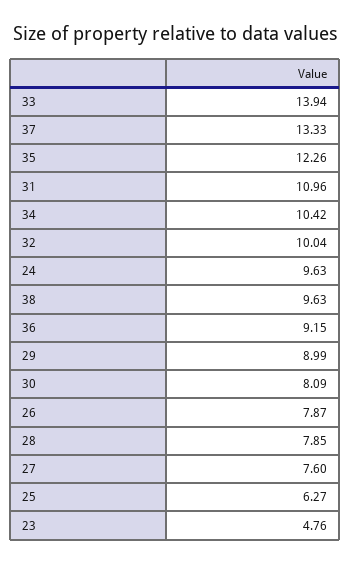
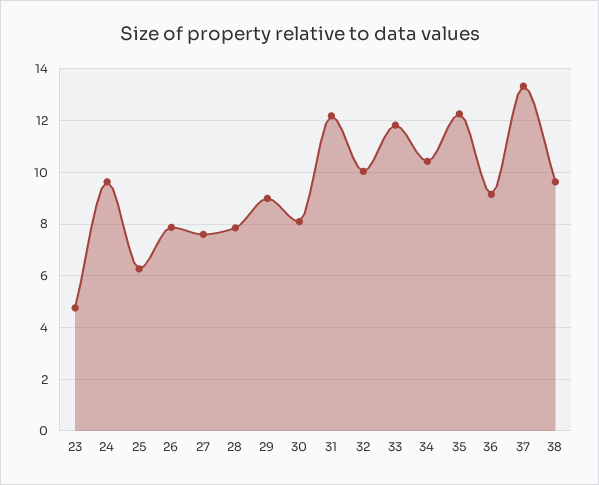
33: 13.94 -> 11.75
31: 10.96 -> 12.25

